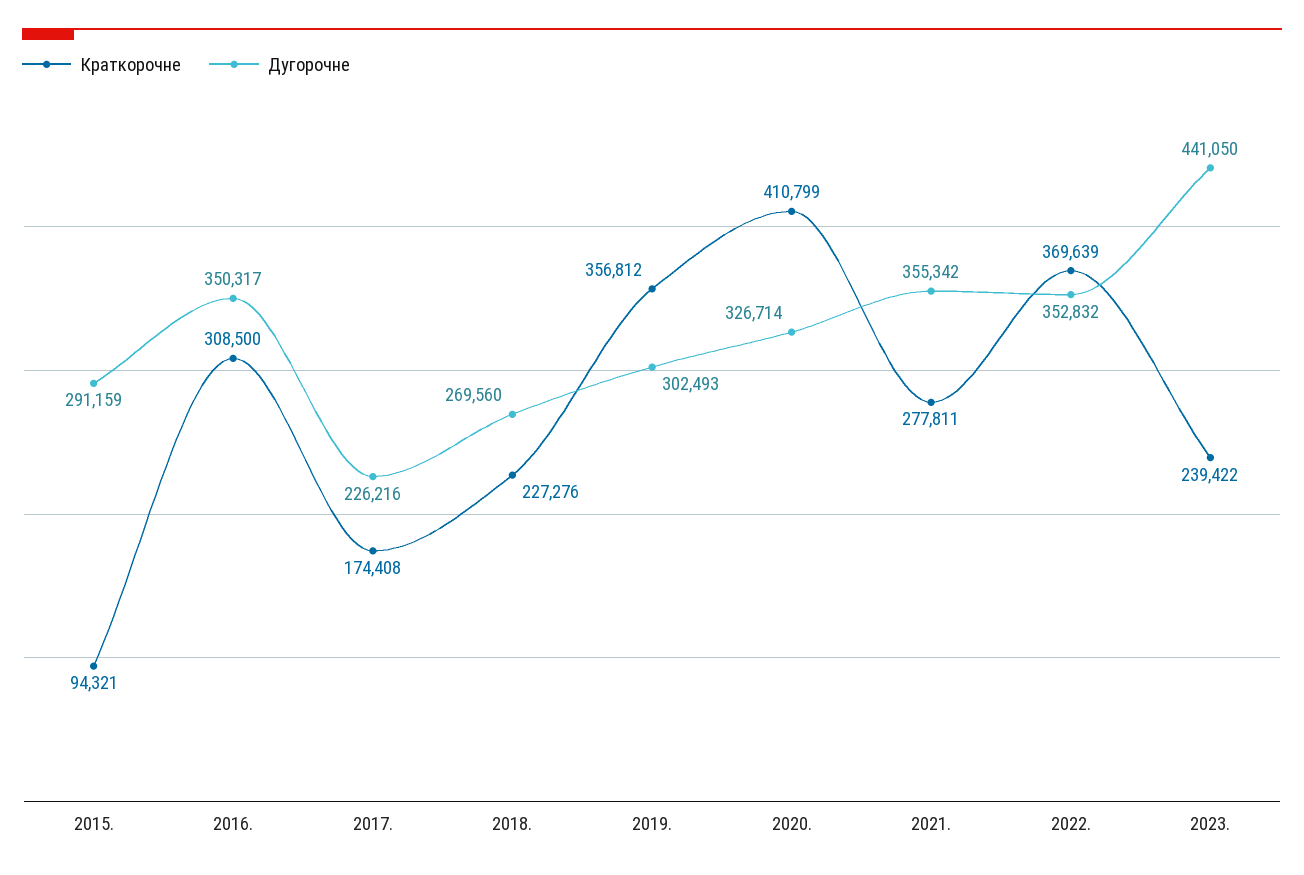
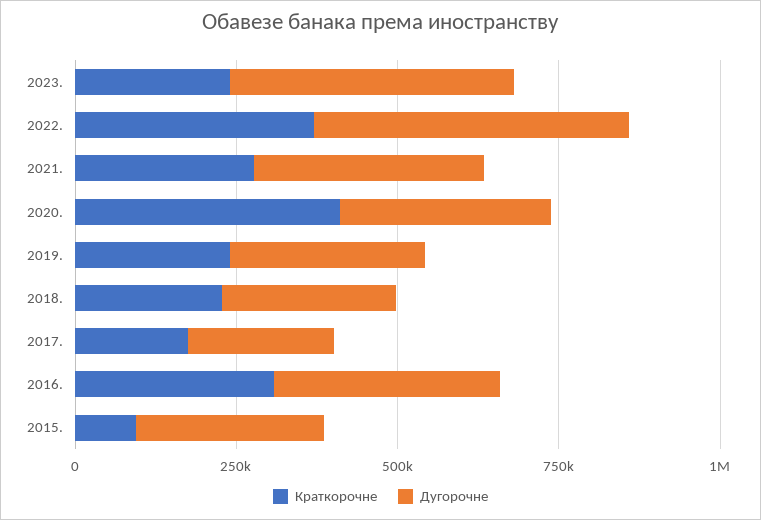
Краткорочне, 2019.: 356812 -> 250000
Дугорочне, 2022.: 352832 -> 500000

